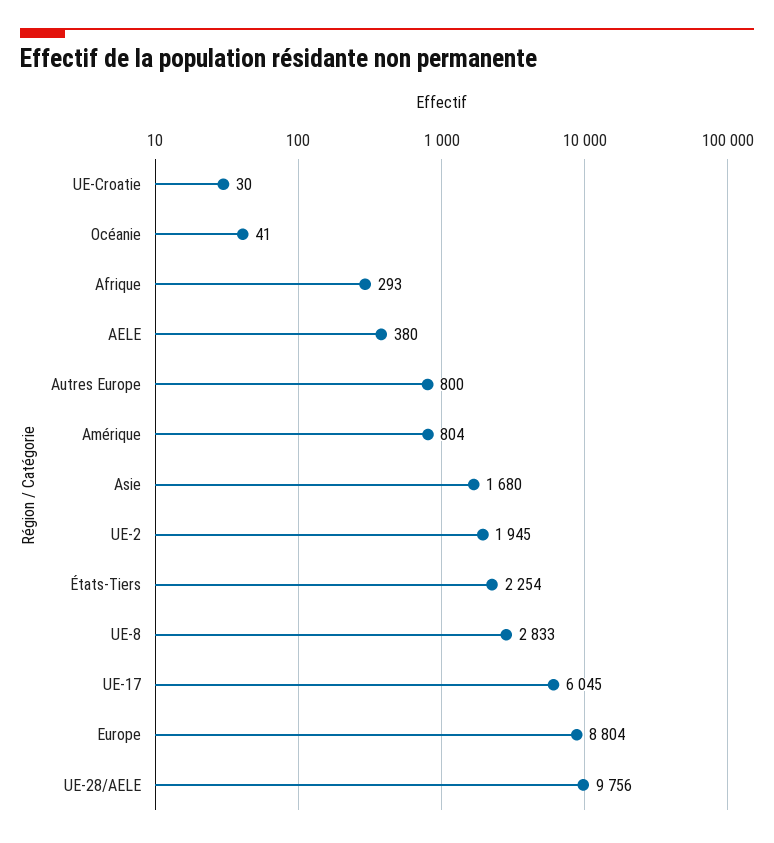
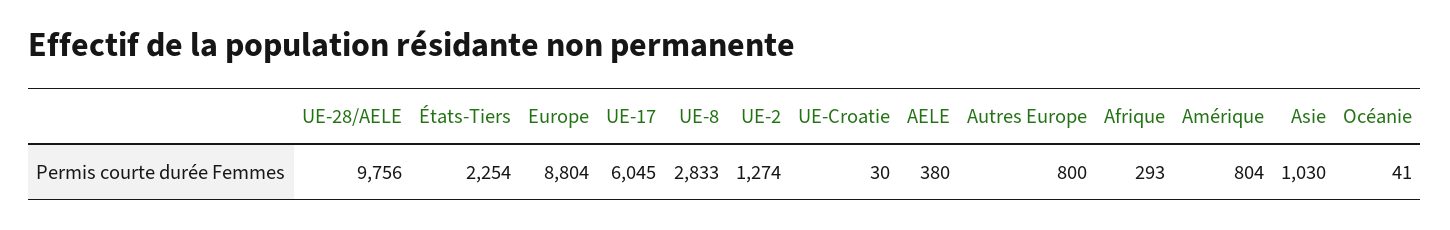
Asie: 1680 -> 1030
UE-2: 1945 -> 1274

